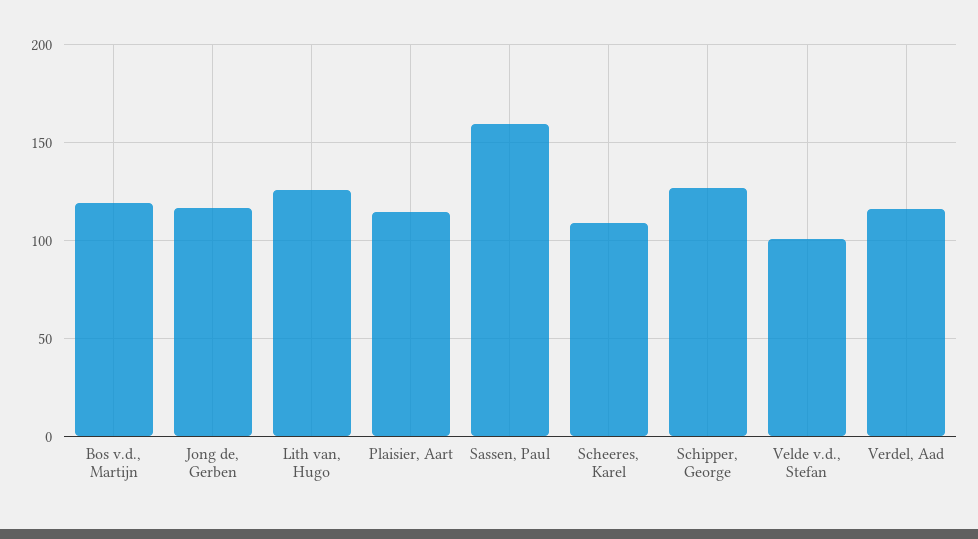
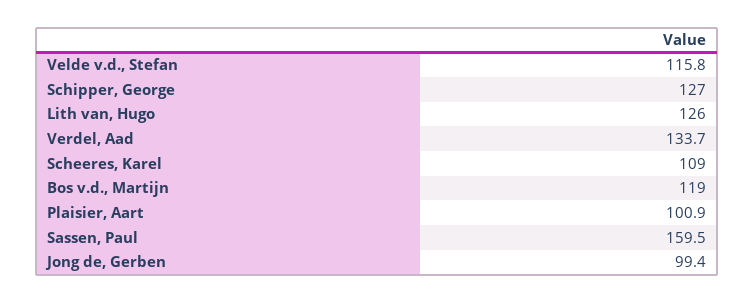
Jong de, Gerben: 115 -> 99.4
Plaisier, Aart: 115 -> 100.9
Velde v.d., Stefan: 100 -> 115.8
Verdel, Aad: 115 -> 133.7

